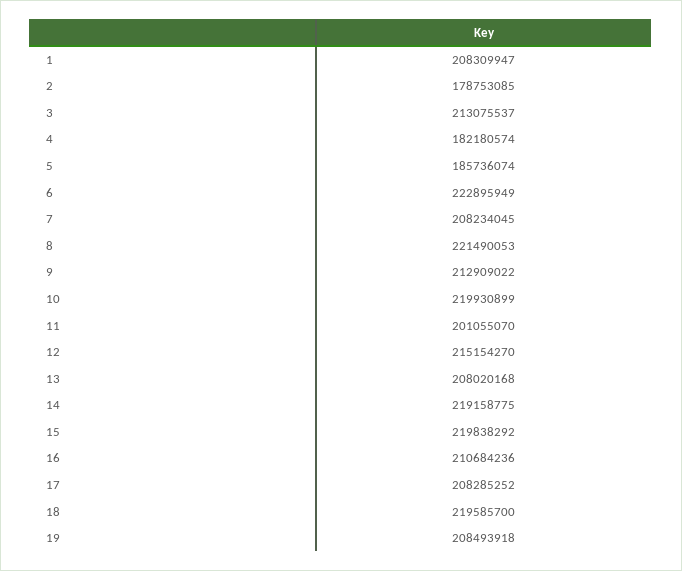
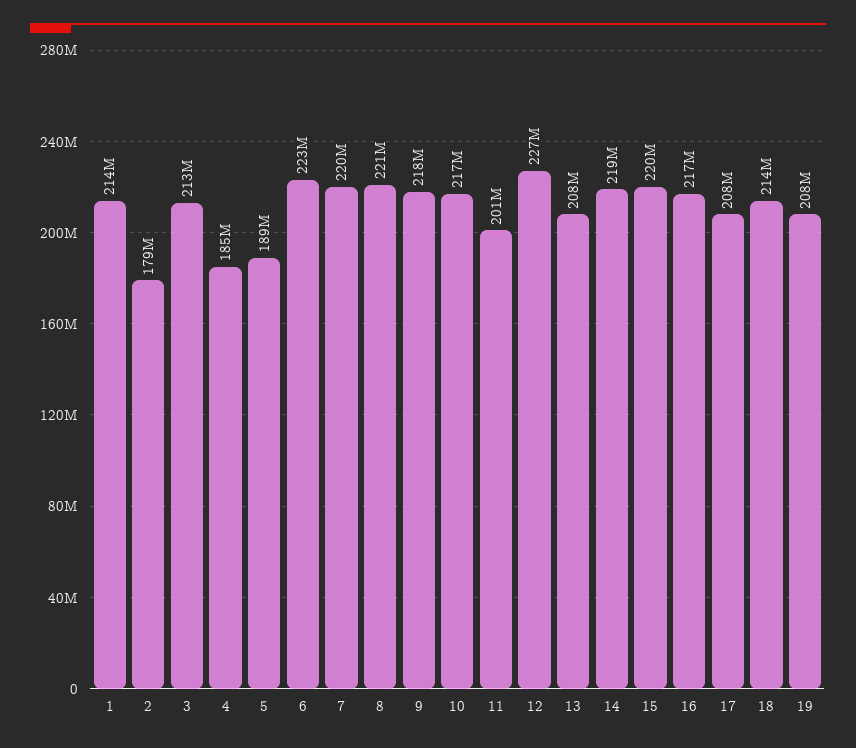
1: 208309947 -> 214000000
4: 182180574 -> 185000000
5: 185736074 -> 189000000
7: 208234045 -> 220000000
9: 212909022 -> 218000000
10: 219930899 -> 217000000
12: 215154270 -> 227000000
16: 210684236 -> 217000000
18: 219585700 -> 214000000

